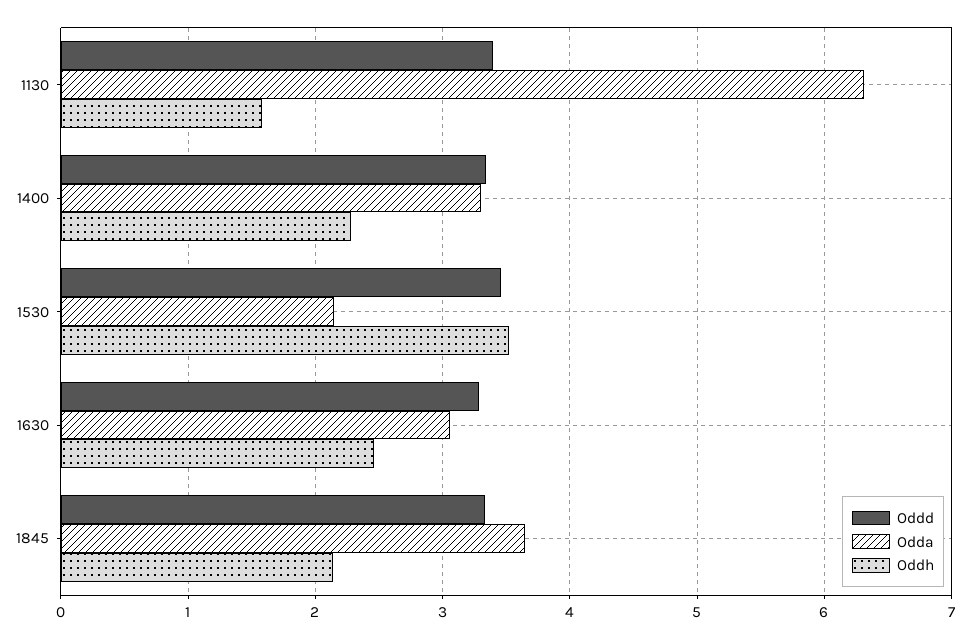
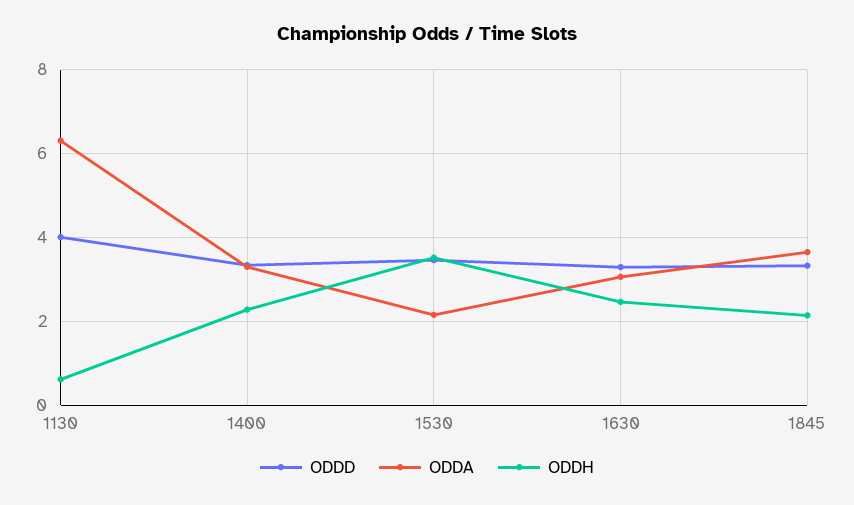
Oddd, 1130: 3.4 -> 4
Oddh, 1130: 1.6 -> 0.6

